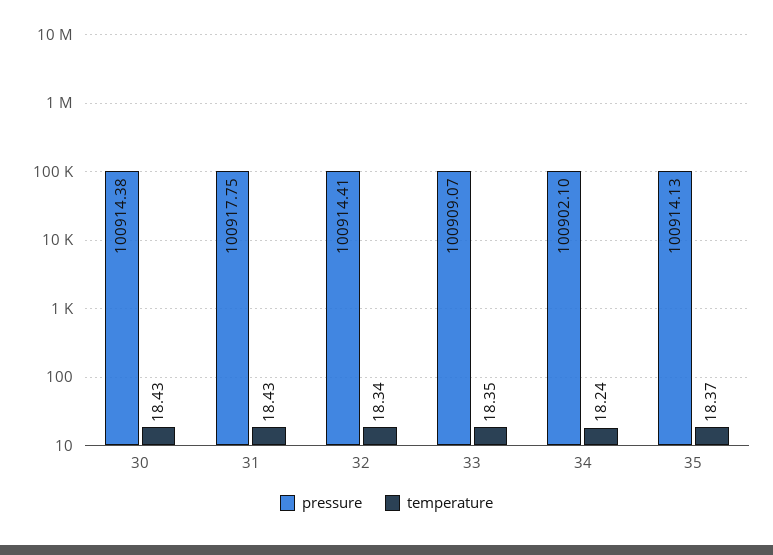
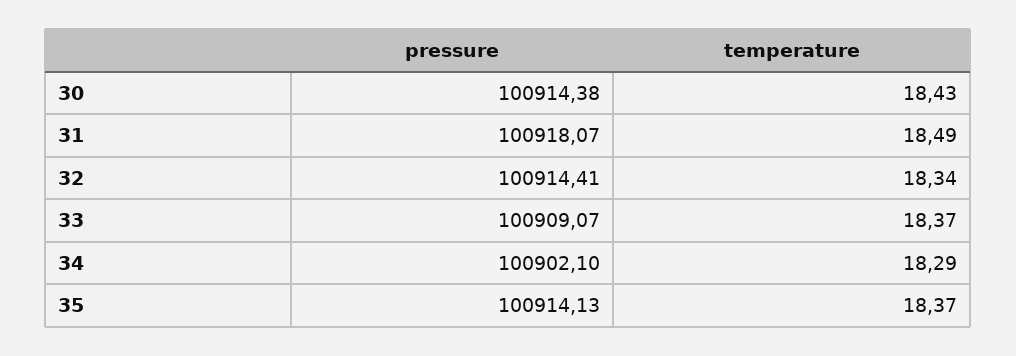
pressure, 31: 100917.75 -> 100918.07
temperature, 31: 18.43 -> 18.49
temperature, 33: 18.35 -> 18.37
temperature, 34: 18.24 -> 18.29

